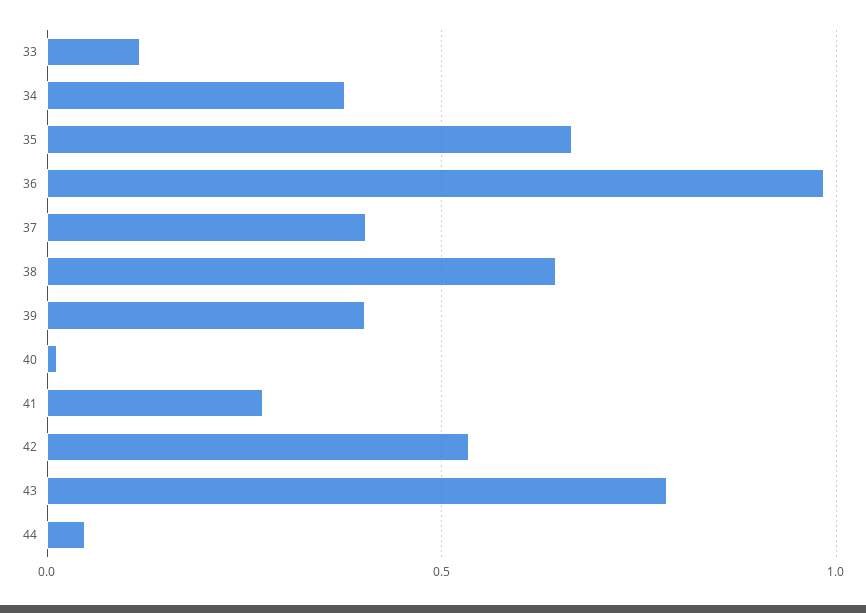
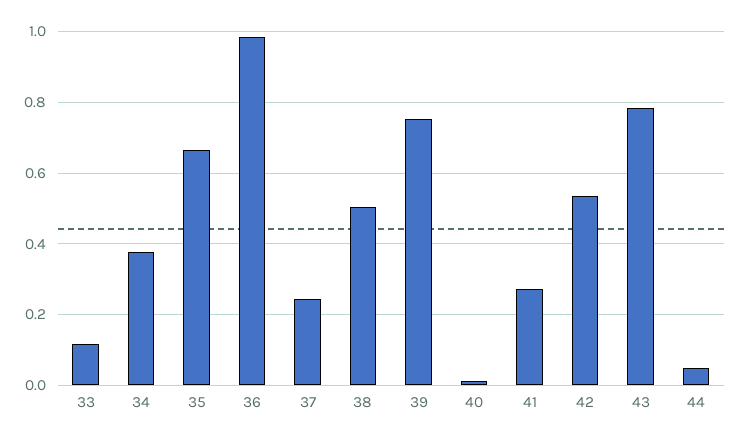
37: 0.4 -> 0.24
38: 0.65 -> 0.5
39: 0.4 -> 0.76

